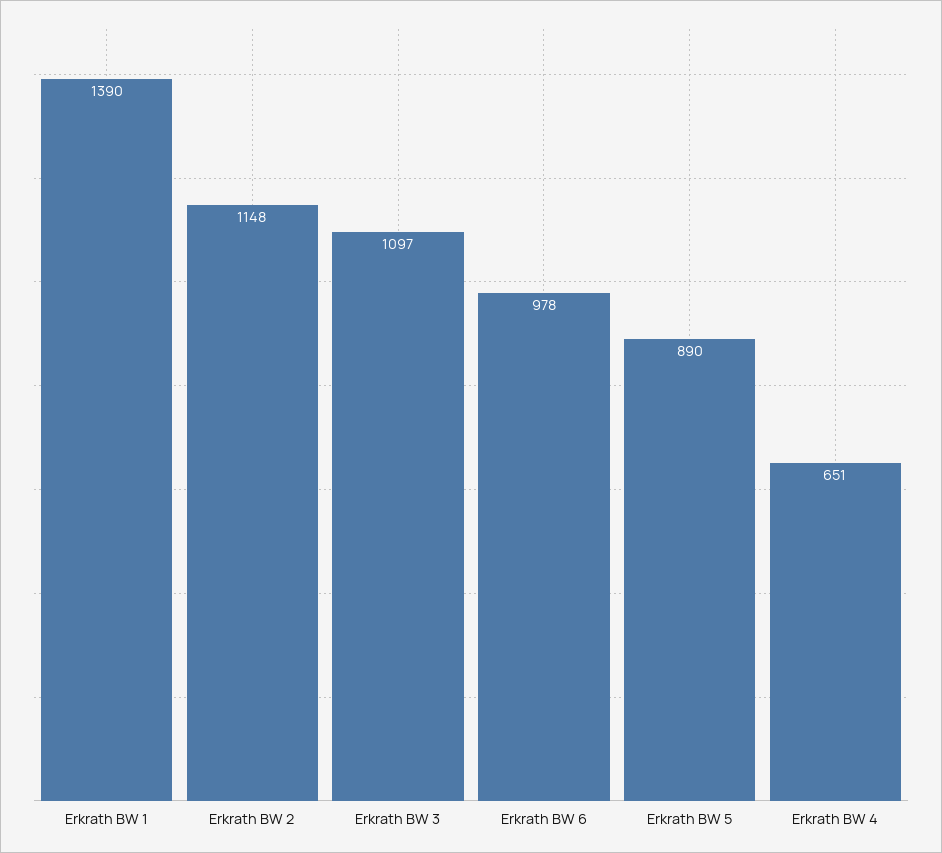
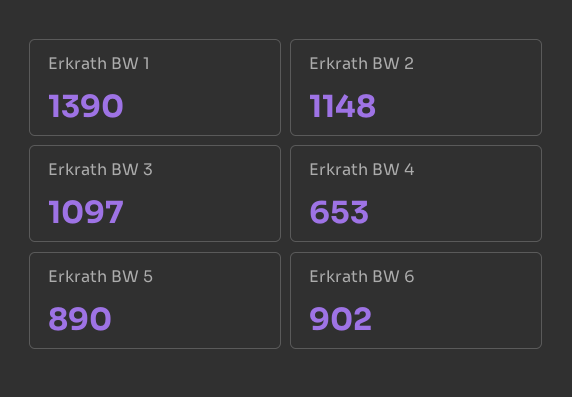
Erkrath BW 6: 978 -> 902
Erkrath BW 4: 651 -> 653

